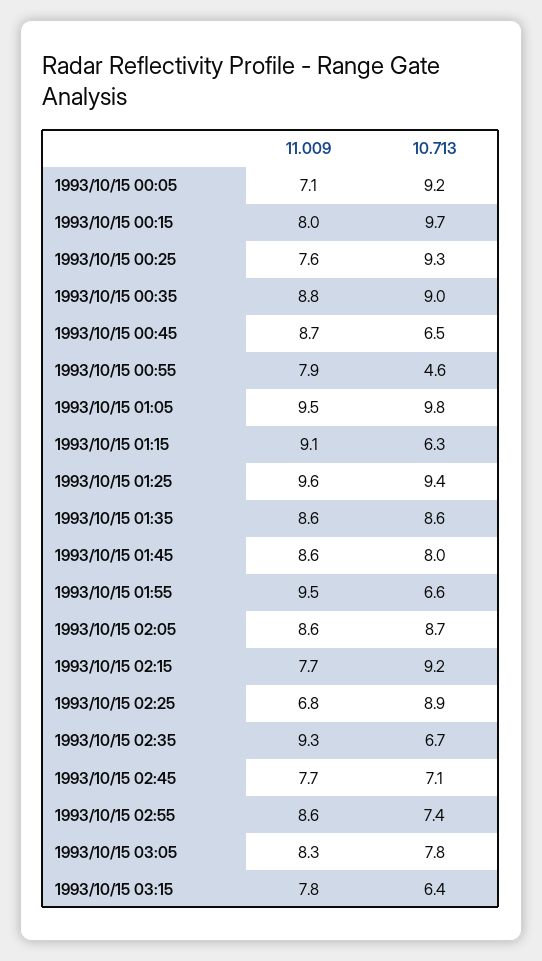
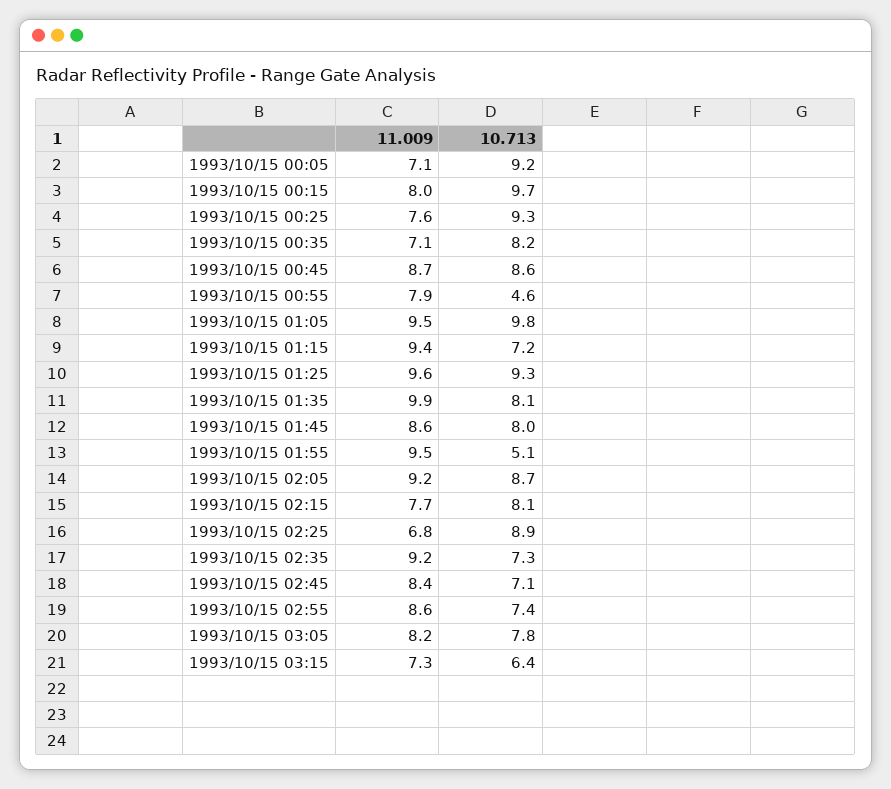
11.009, 1993/10/15 00:35: 8.8 -> 7.1
10.713, 1993/10/15 00:35: 9 -> 8.2
10.713, 1993/10/15 00:45: 6.5 -> 8.6
11.009, 1993/10/15 01:15: 9.1 -> 9.4
10.713, 1993/10/15 01:15: 6.3 -> 7.2
10.713, 1993/10/15 01:25: 9.4 -> 9.3
11.009, 1993/10/15 01:35: 8.6 -> 9.9
10.713, 1993/10/15 01:35: 8.6 -> 8.1
10.713, 1993/10/15 01:55: 6.6 -> 5.1
11.009, 1993/10/15 02:05: 8.6 -> 9.2
10.713, 1993/10/15 02:15: 9.2 -> 8.1
11.009, 1993/10/15 02:35: 9.3 -> 9.2
10.713, 1993/10/15 02:35: 6.7 -> 7.3
11.009, 1993/10/15 02:45: 7.7 -> 8.4
11.009, 1993/10/15 03:05: 8.3 -> 8.2
11.009, 1993/10/15 03:15: 7.8 -> 7.3

